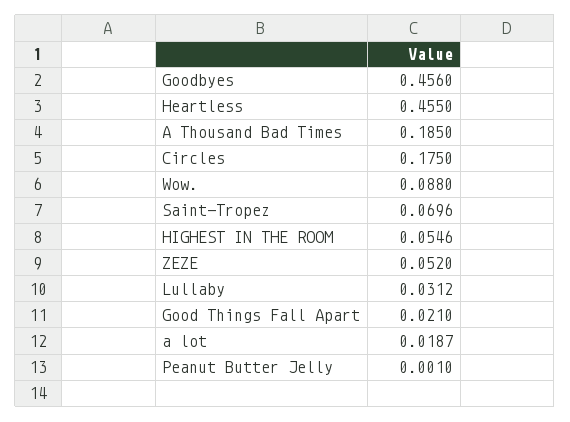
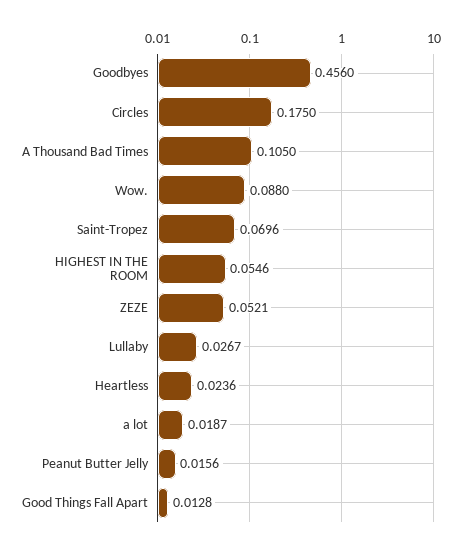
Heartless: 0.455 -> 0.0236
A Thousand Bad Times: 0.185 -> 0.105
ZEZE: 0.052 -> 0.0521
Lullaby: 0.0312 -> 0.0267
Good Things Fall Apart: 0.021 -> 0.0128
Peanut Butter Jelly: 0.001 -> 0.0156

